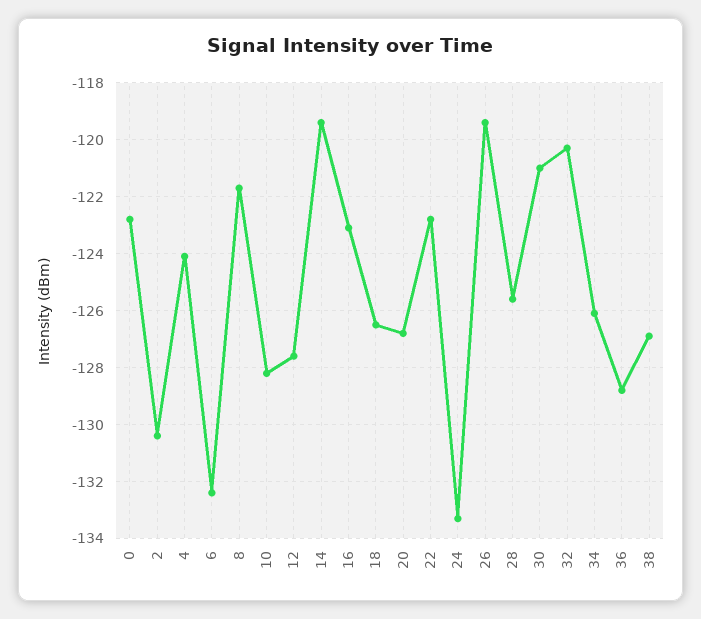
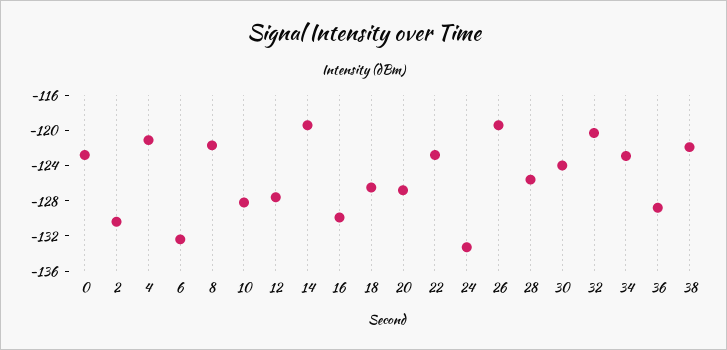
4: -124 -> -121
16: -123 -> -130
30: -121 -> -124
34: -126 -> -123
38: -127 -> -122

